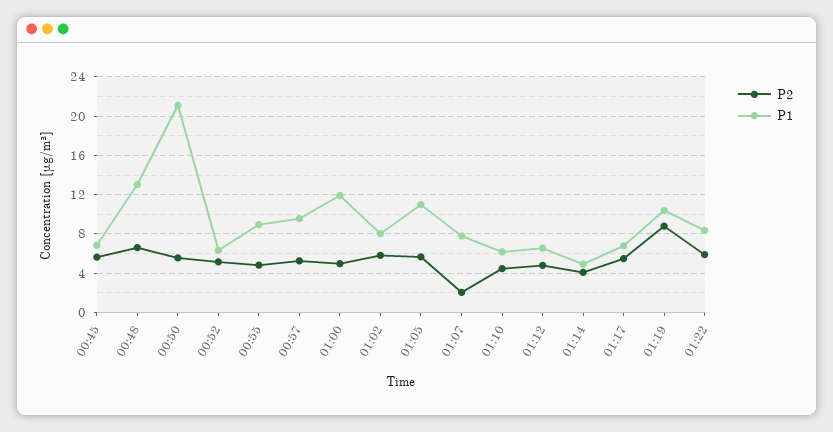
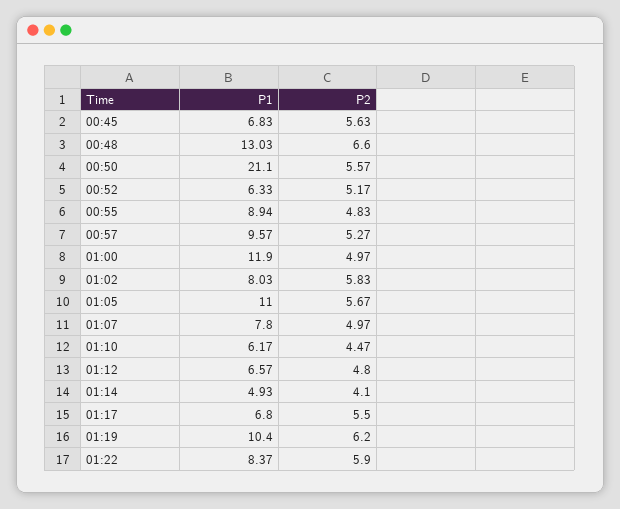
P2, 01:07: 2 -> 4.97
P2, 01:19: 9 -> 6.2

